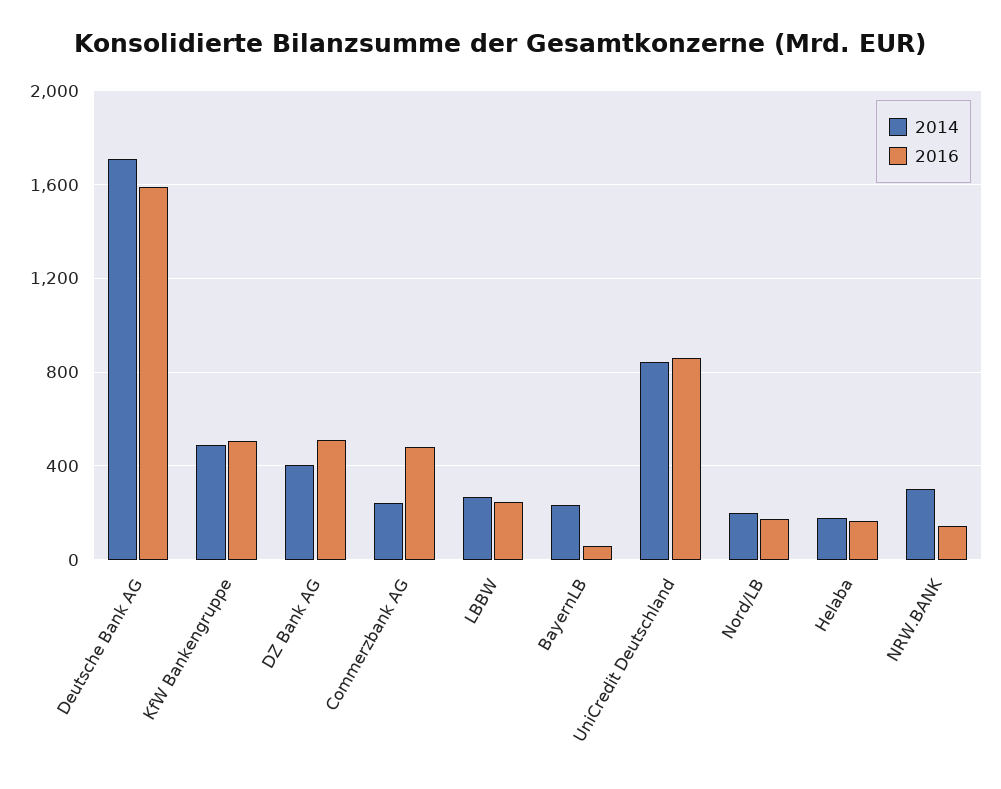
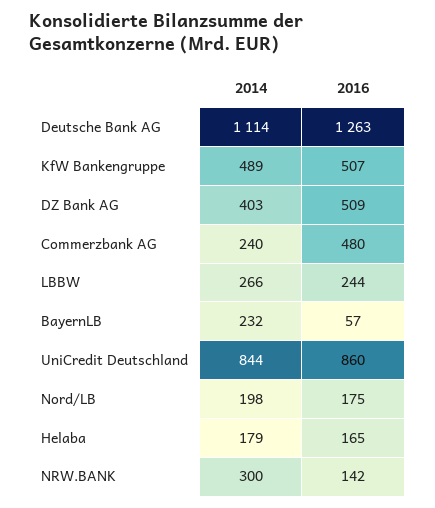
2014, Deutsche Bank AG: 1700 -> 1114
2016, Deutsche Bank AG: 1600 -> 1263

